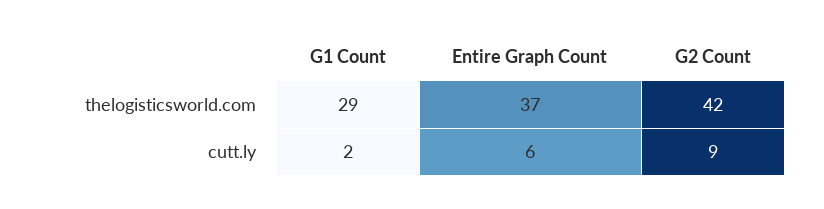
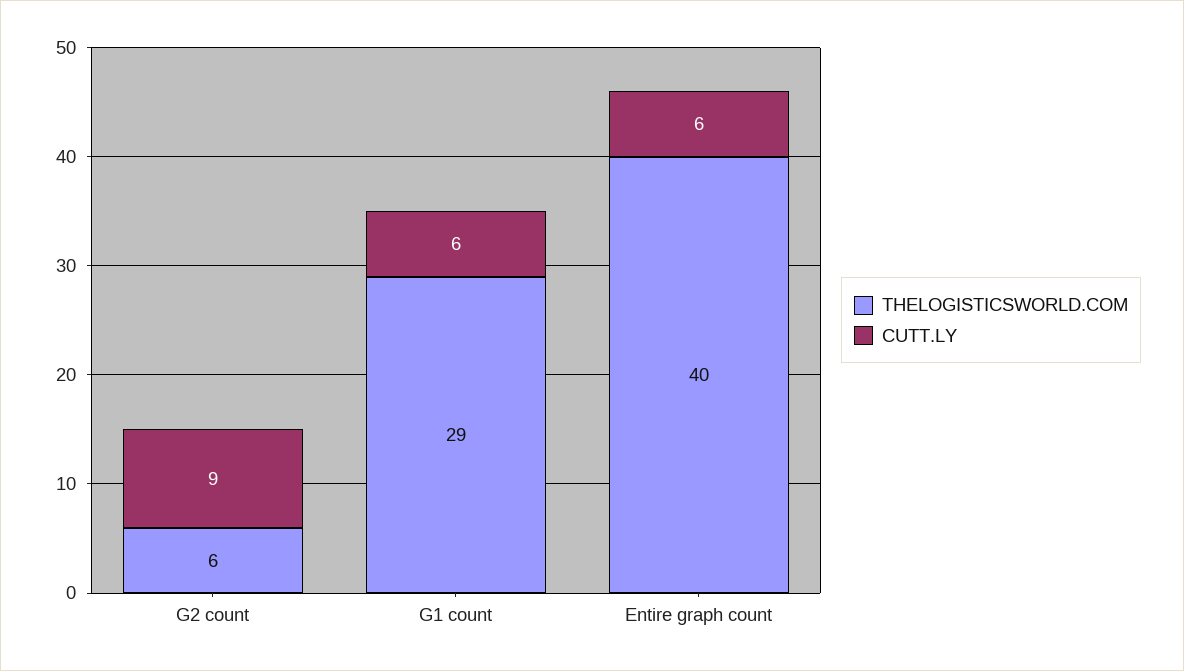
thelogisticsworld.com, Entire Graph Count: 37 -> 40
thelogisticsworld.com, G2 Count: 42 -> 6
cutt.ly, G1 Count: 2 -> 6

